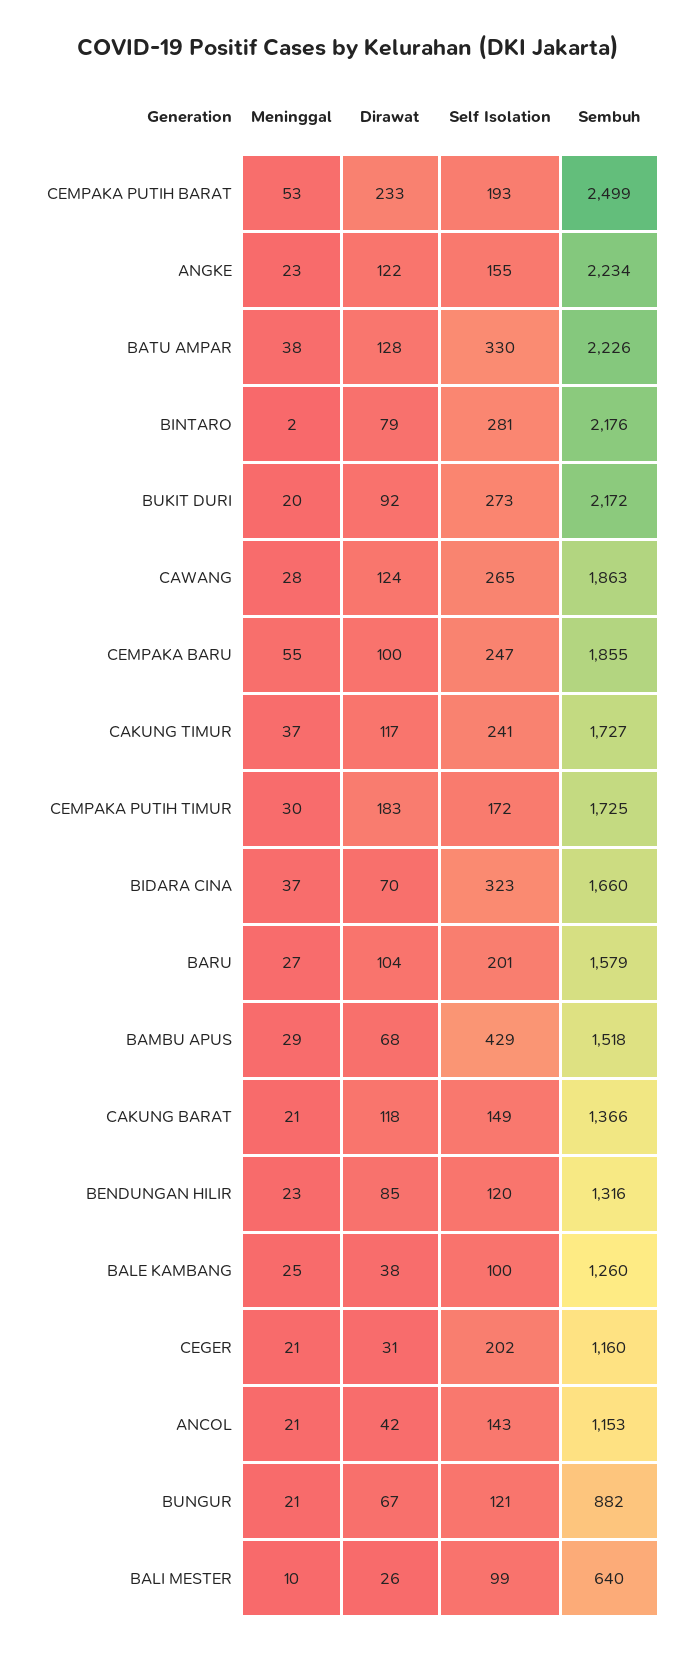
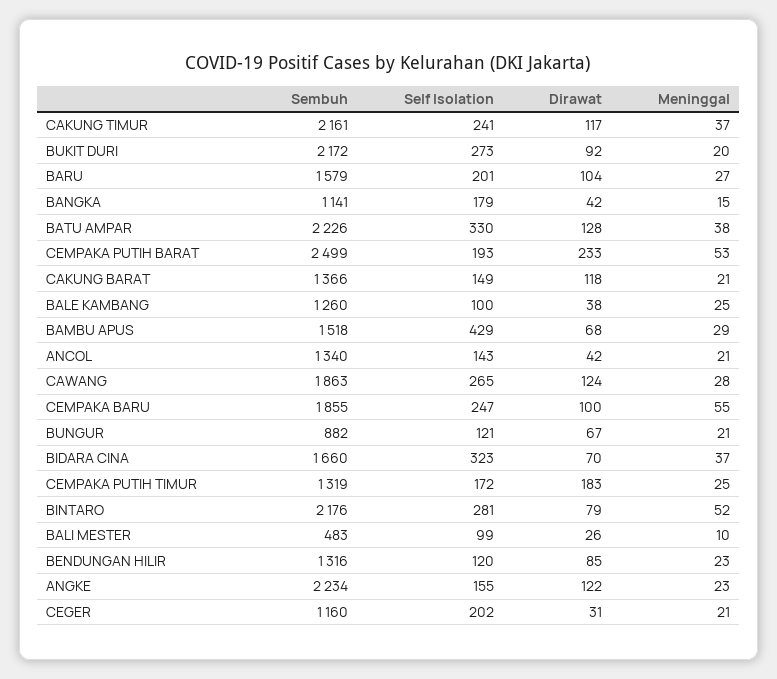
Meninggal, BINTARO: 2 -> 52
Sembuh, CAKUNG TIMUR: 1727 -> 2161
Meninggal, CEMPAKA PUTIH TIMUR: 30 -> 25
Sembuh, CEMPAKA PUTIH TIMUR: 1725 -> 1319
Sembuh, ANCOL: 1153 -> 1340
Sembuh, BALI MESTER: 640 -> 483
Sembuh, BANGKA: none -> 1141
Self Isolation, BANGKA: none -> 179
Dirawat, BANGKA: none -> 42
Meninggal, BANGKA: none -> 15

